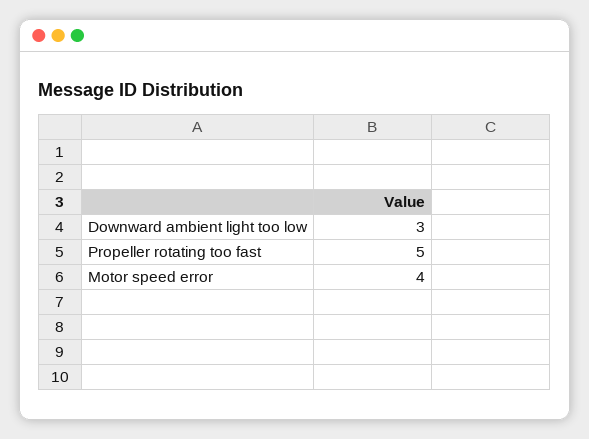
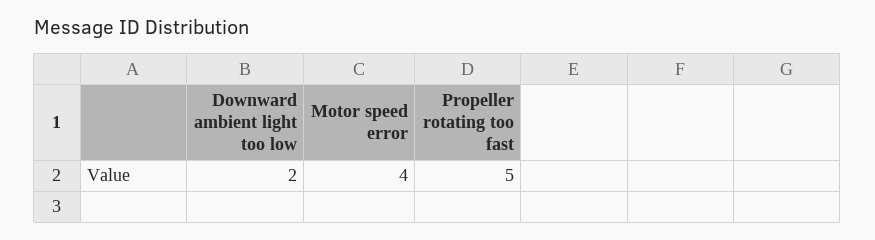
Downward ambient light too low: 3 -> 2

